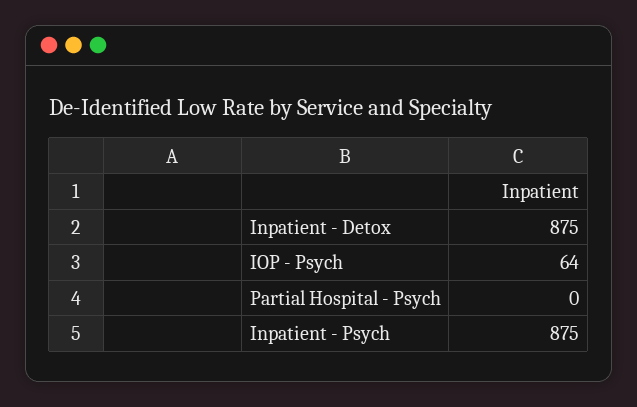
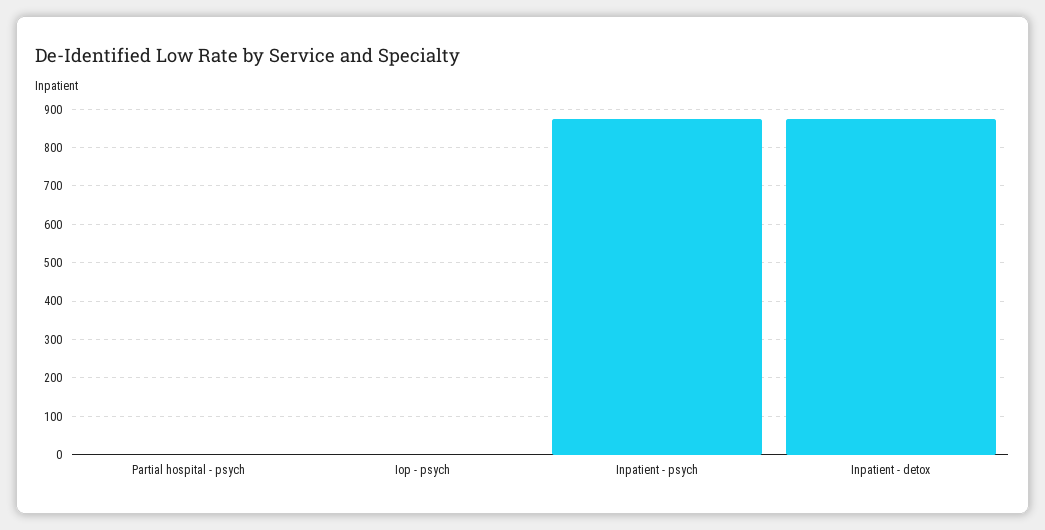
IOP - Psych: 64 -> 0

